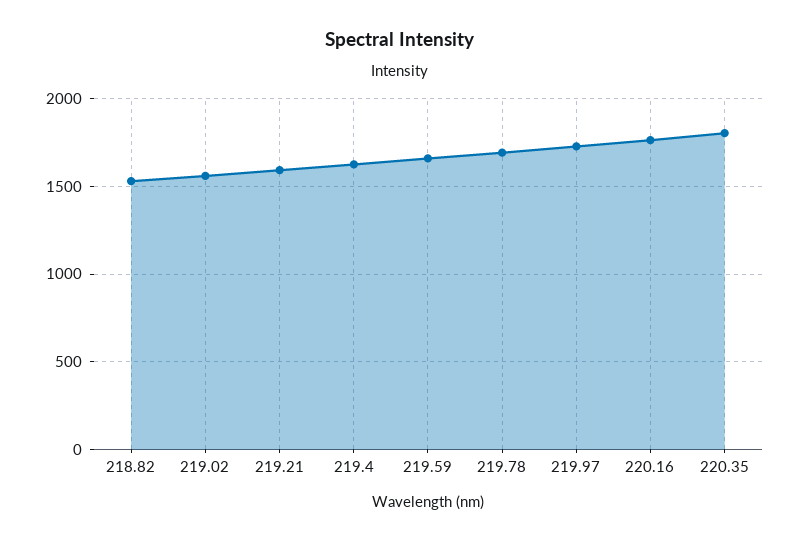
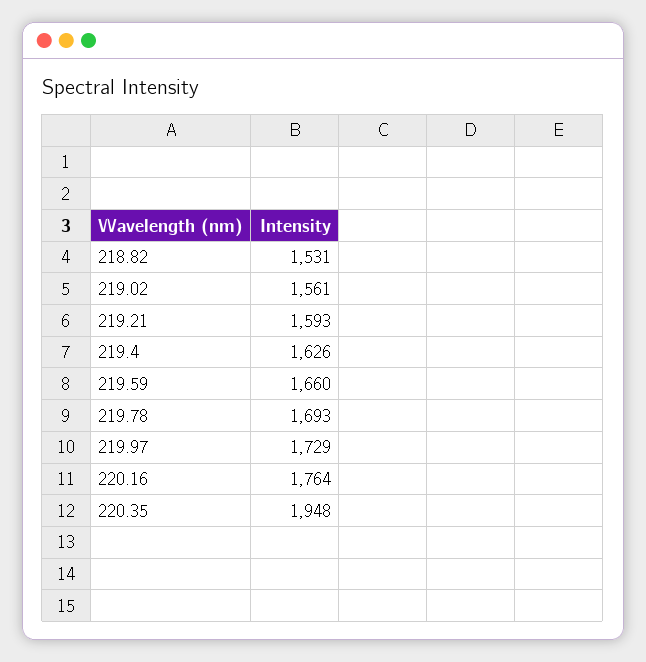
220.35: 1800 -> 1948

